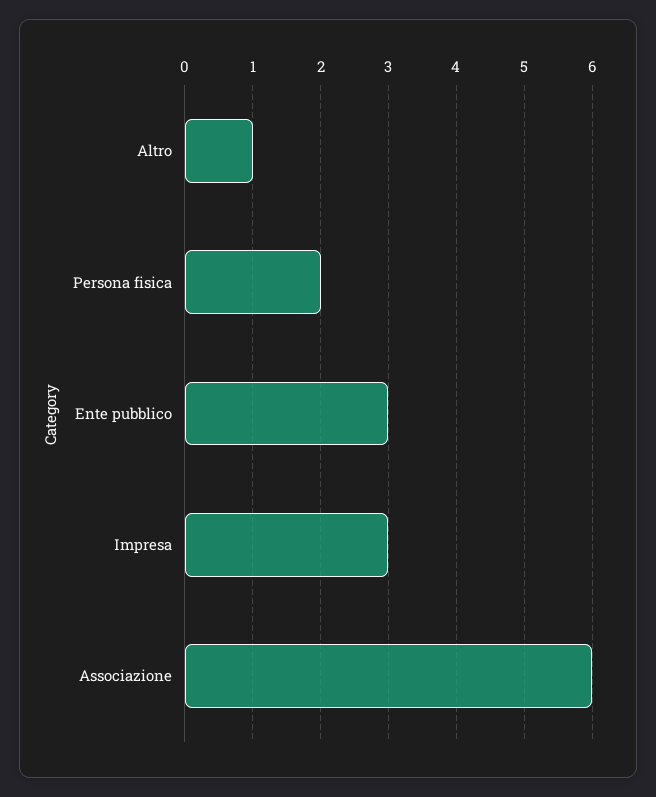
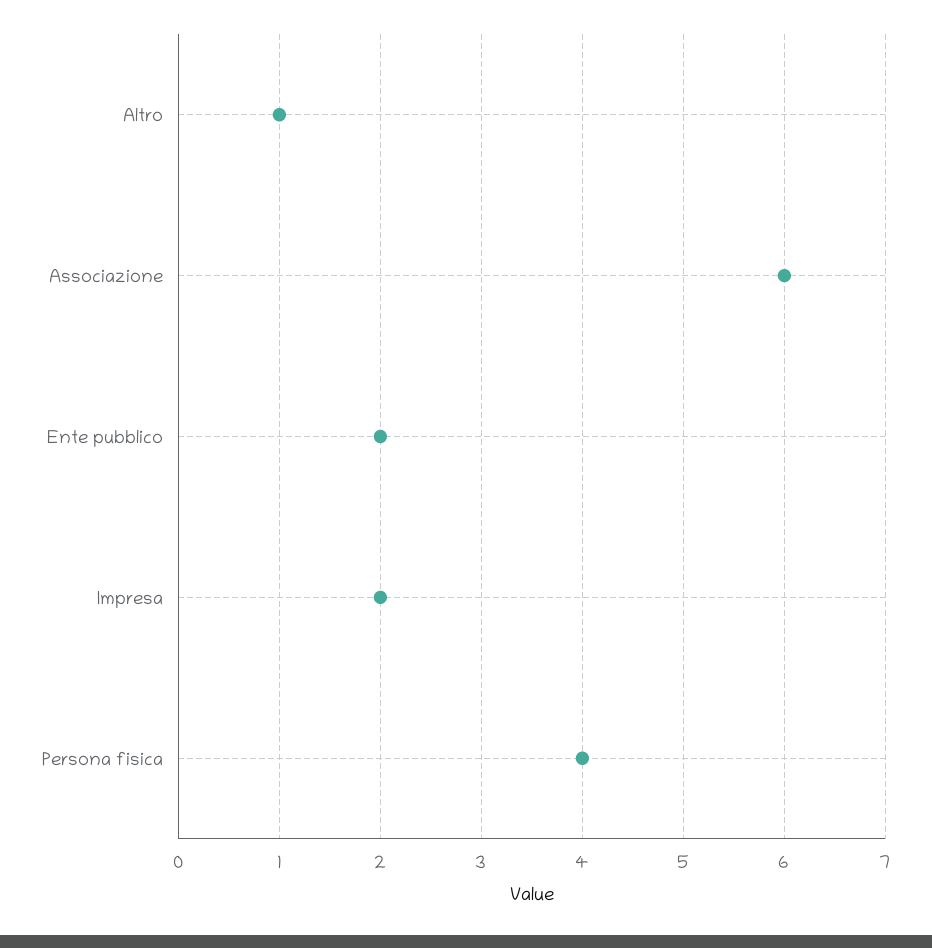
Persona fisica: 2 -> 4
Ente pubblico: 3 -> 2
Impresa: 3 -> 2

